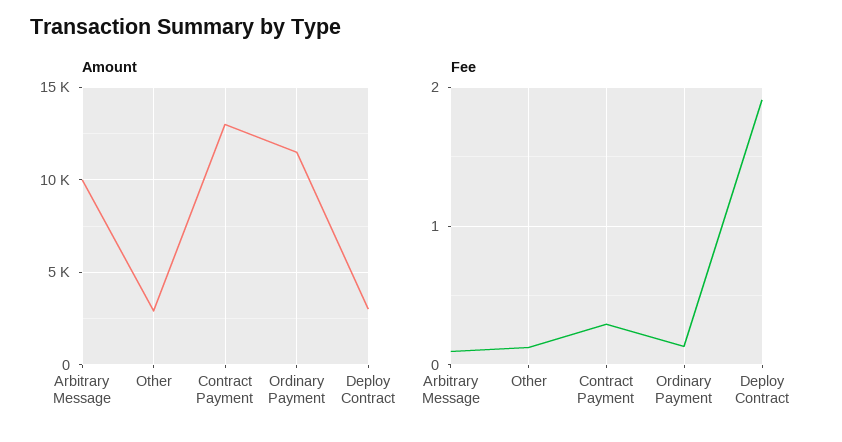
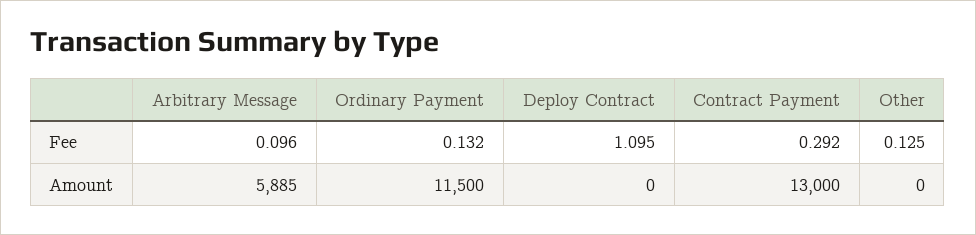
Amount, Arbitrary Message: 10000 -> 5885
Amount, Other: 3000 -> 0
Amount, Deploy Contract: 3000 -> 0
Fee, Deploy Contract: 1.9 -> 1.095

